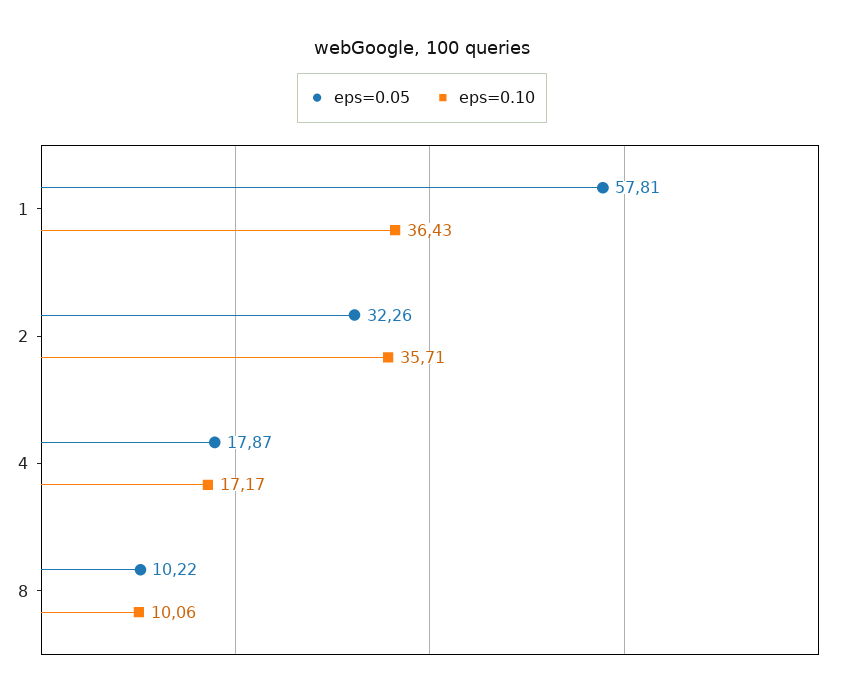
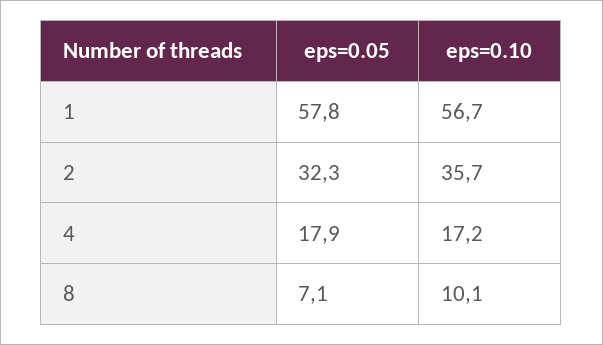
eps=0.10, 1: 36.43 -> 56.7
eps=0.05, 8: 10.22 -> 7.1

